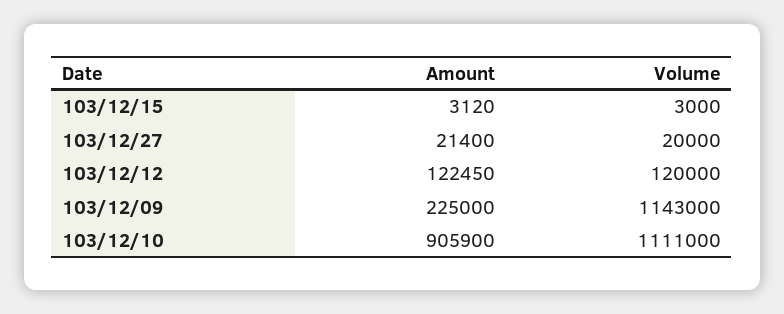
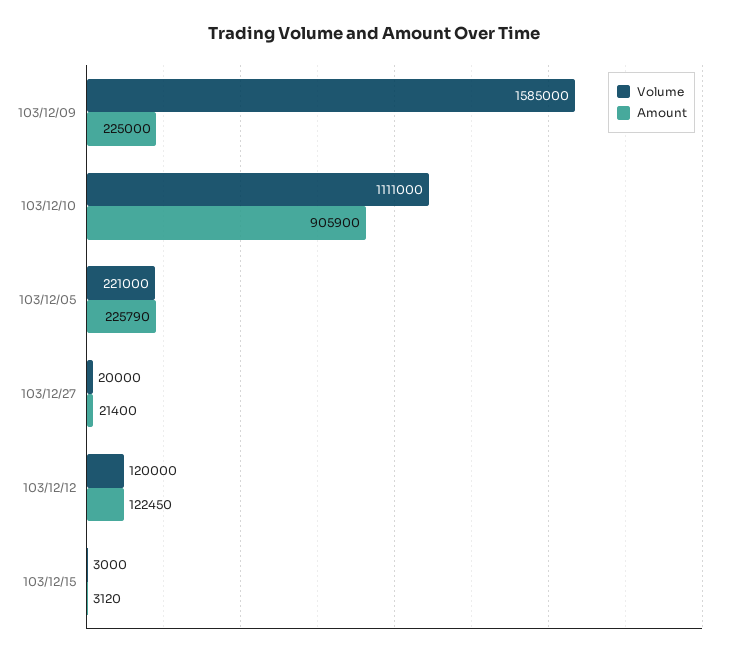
Volume, 103/12/09: 1143000 -> 1585000
Volume, 103/12/05: none -> 221000
Amount, 103/12/05: none -> 225790

